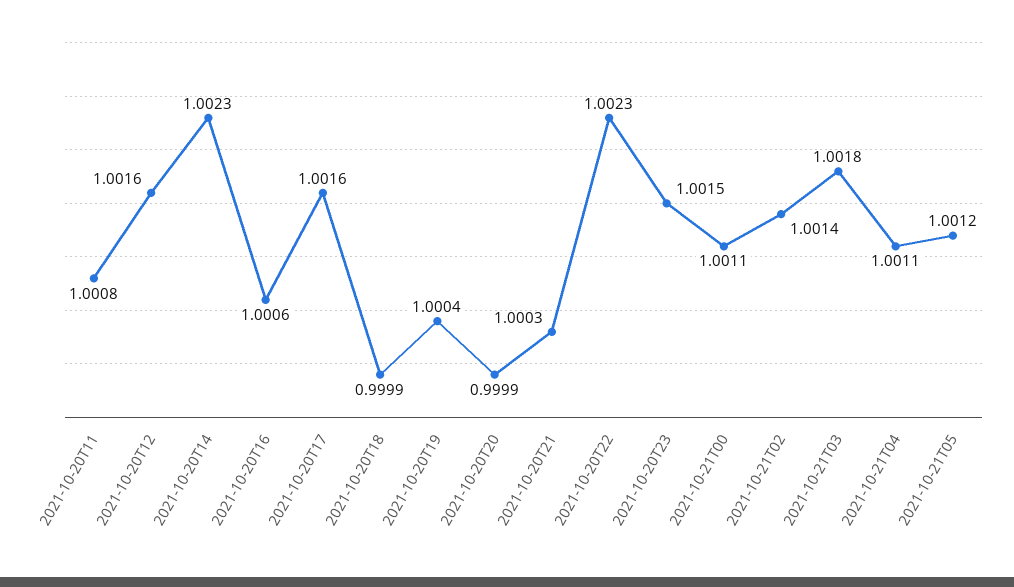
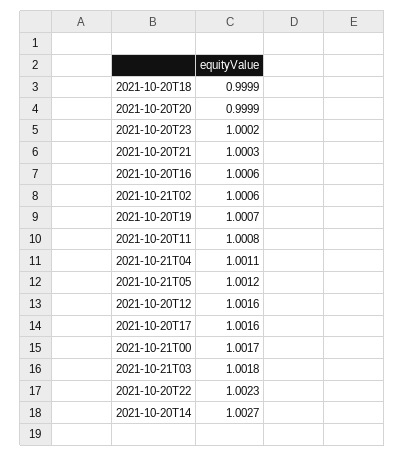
2021-10-20T14: 1.0023 -> 1.0027
2021-10-20T19: 1.0004 -> 1.0007
2021-10-20T23: 1.0015 -> 1.0002
2021-10-21T00: 1.0011 -> 1.0017
2021-10-21T02: 1.0014 -> 1.0006

